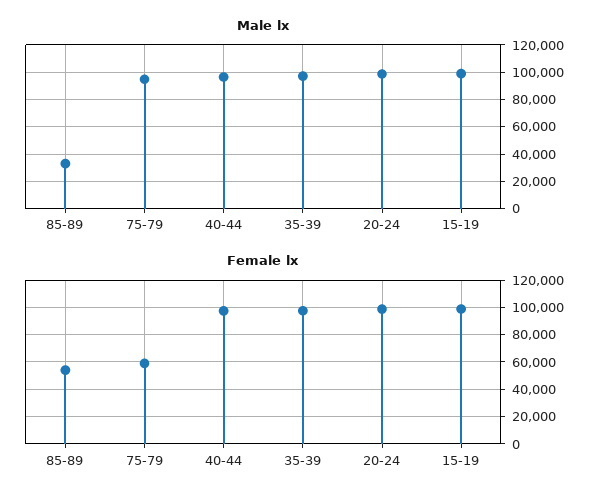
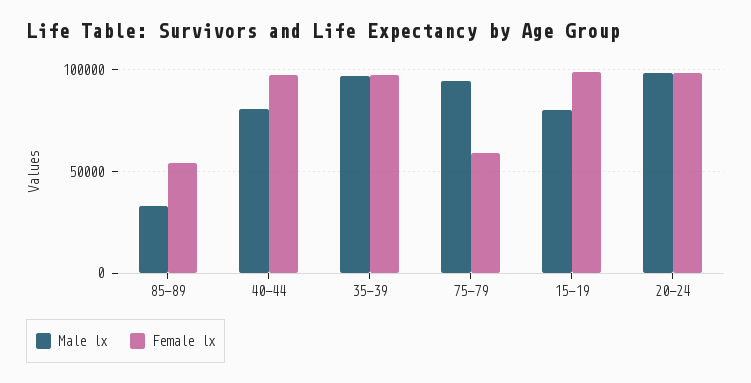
Male lx, 40-44: 95000 -> 80000
Male lx, 15-19: 100000 -> 80000

